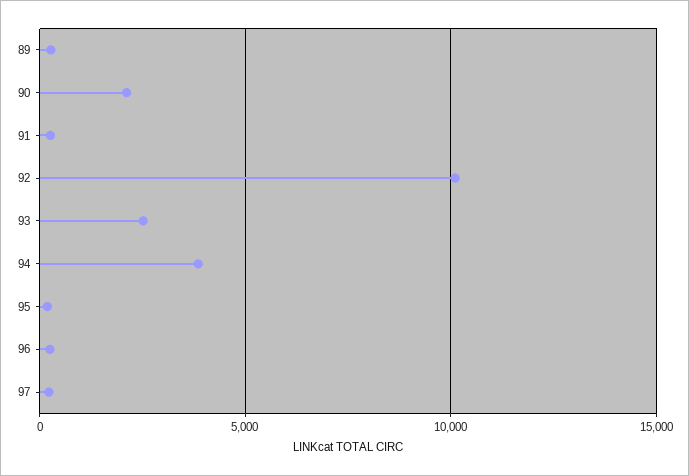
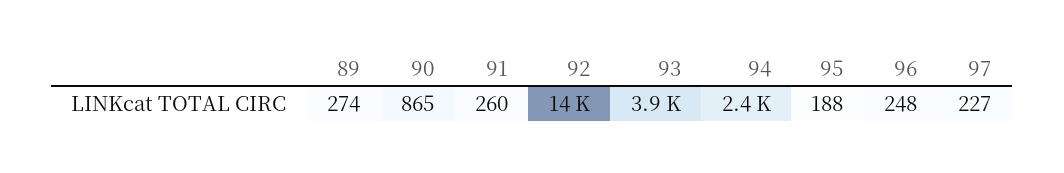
90: 2000 -> 865
92: 10000 -> 14000
93: 2500 -> 3900
94: 4000 -> 2400

